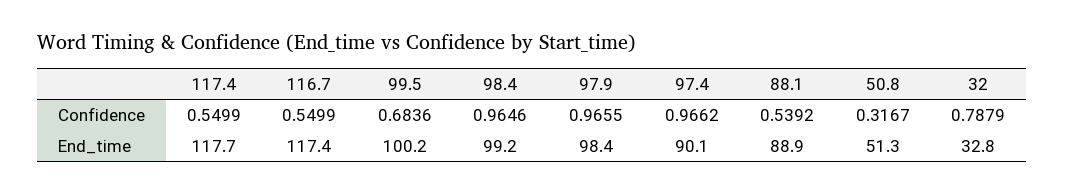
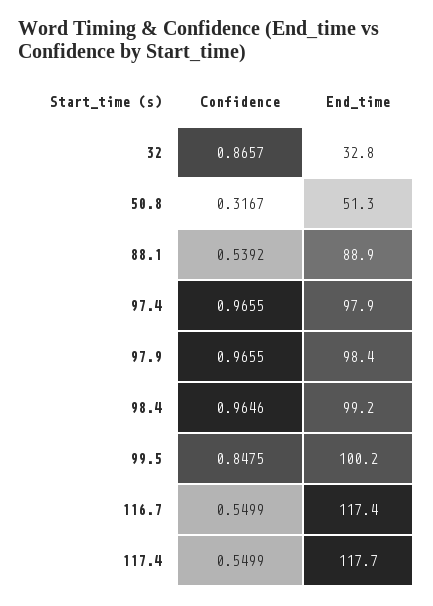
99.5, Confidence: 0.6836 -> 0.8475
97.4, Confidence: 0.9662 -> 0.9655
32, Confidence: 0.7879 -> 0.8657
97.4, End_time: 90.1 -> 97.9

